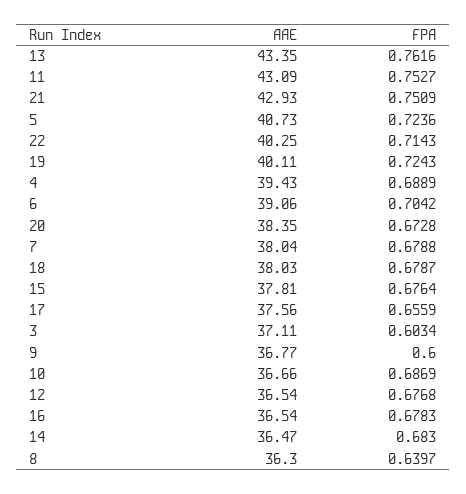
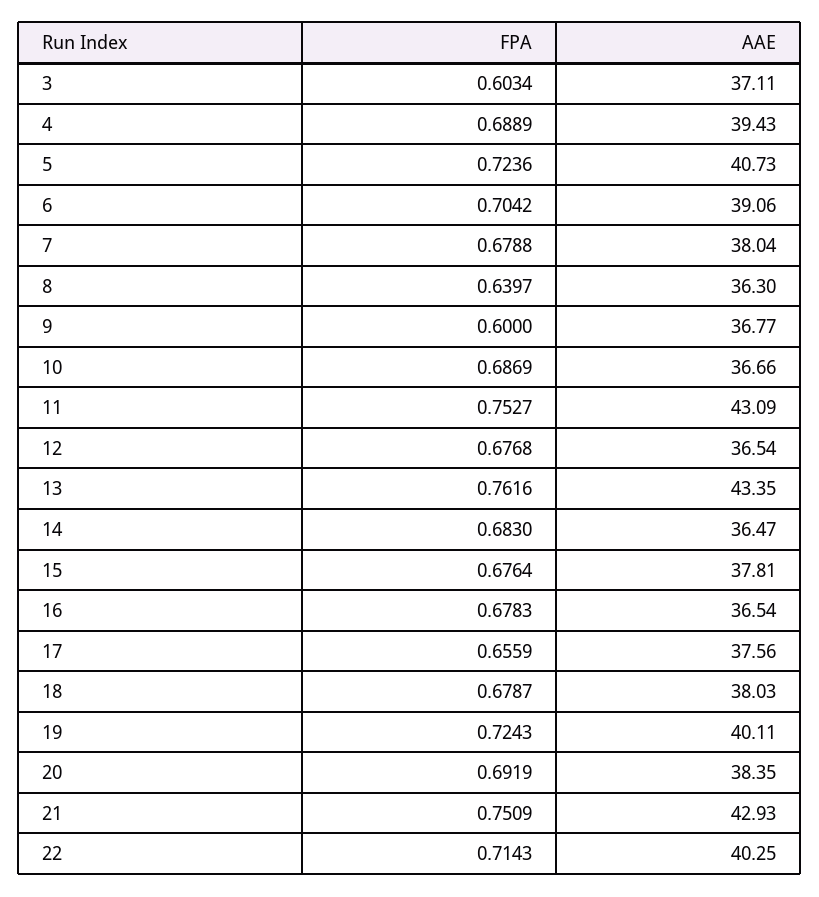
FPA, 20: 0.6728 -> 0.6919

